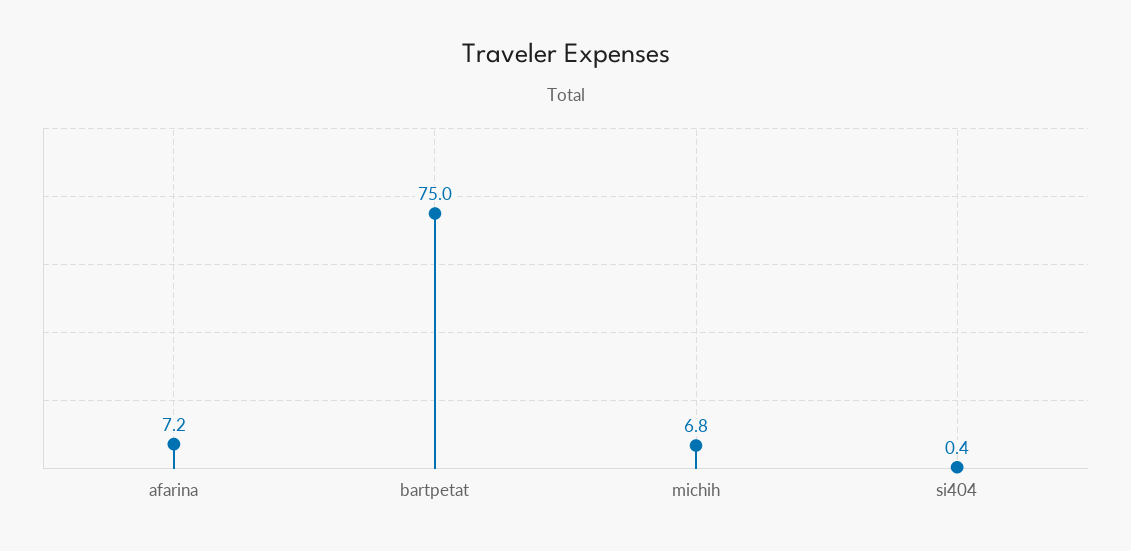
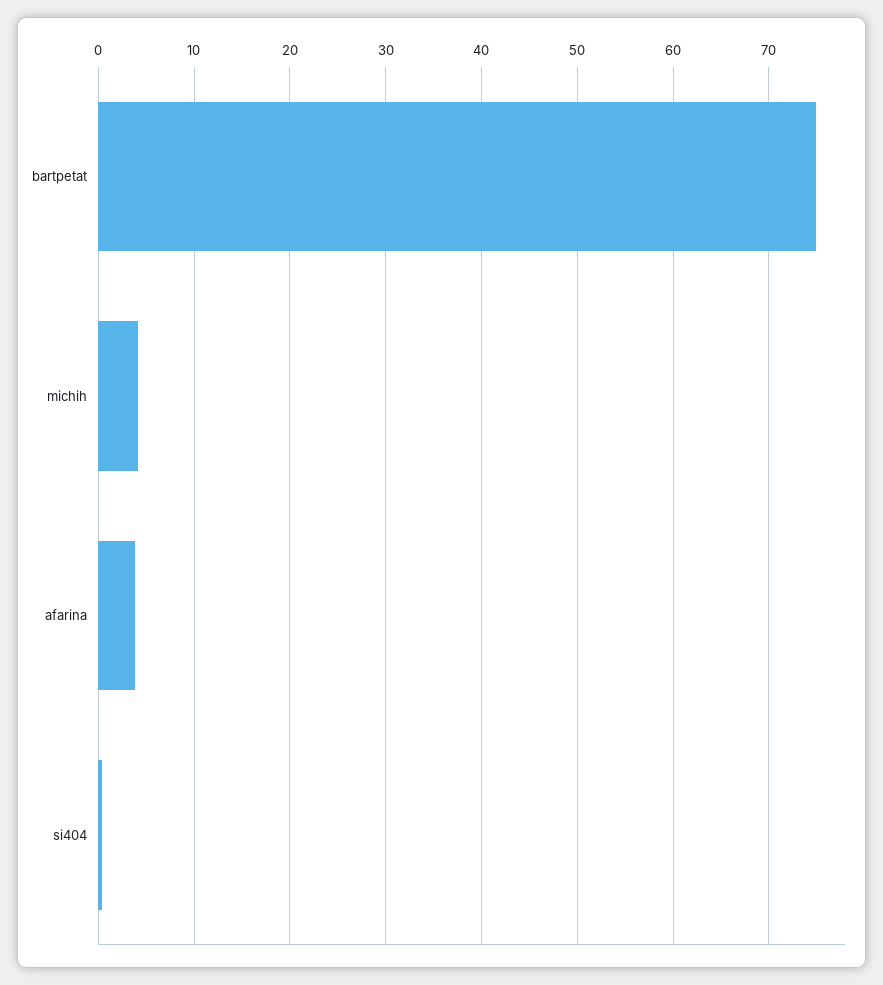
afarina: 7.2 -> 4
michih: 6.8 -> 4

